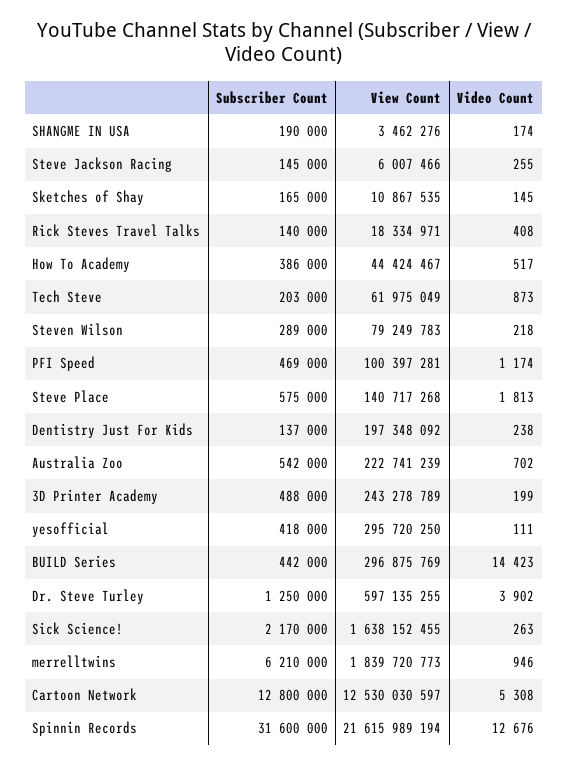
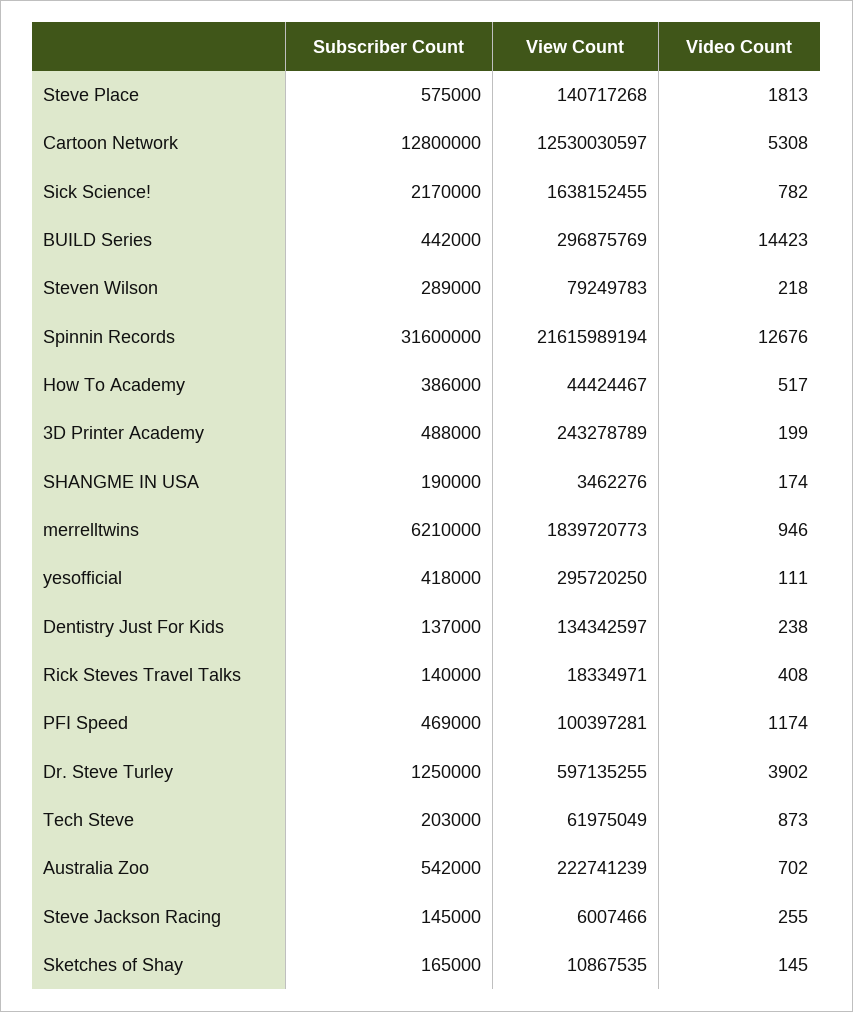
View Count, Dentistry Just For Kids: 197348092 -> 134342597
Video Count, Sick Science!: 263 -> 782

